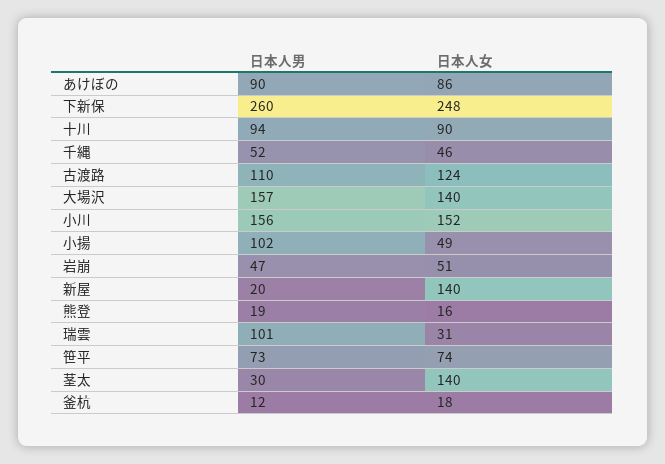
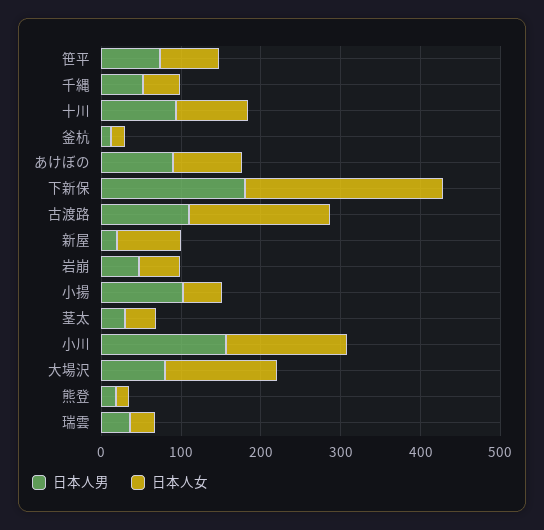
日本人男, 下新保: 260 -> 180
日本人女, 古渡路: 124 -> 180
日本人男, 大場沢: 157 -> 80
日本人女, 新屋: 140 -> 80
日本人男, 瑞雲: 101 -> 40
日本人女, 茎太: 140 -> 40

